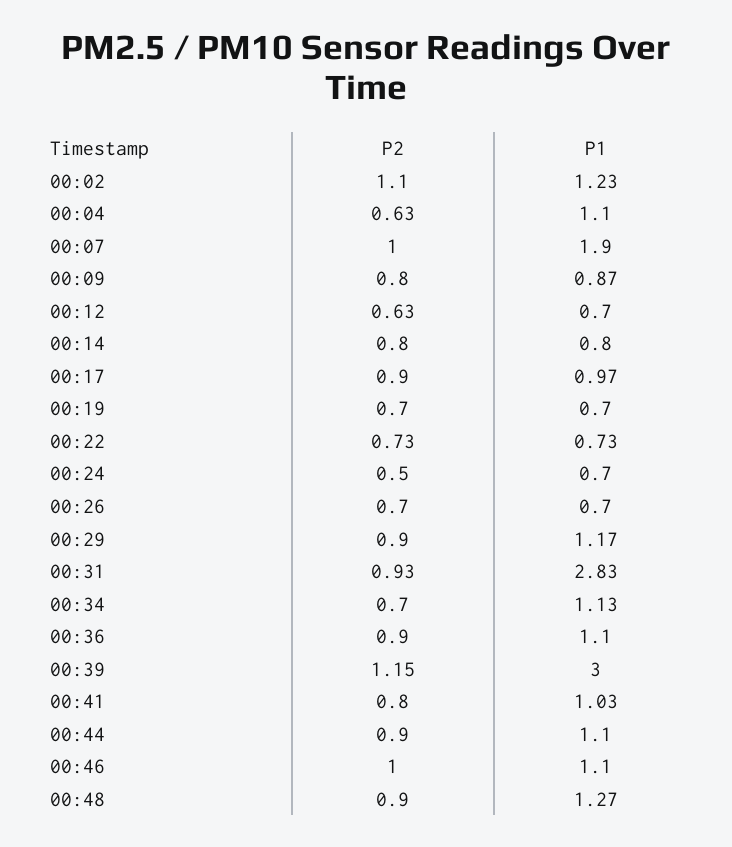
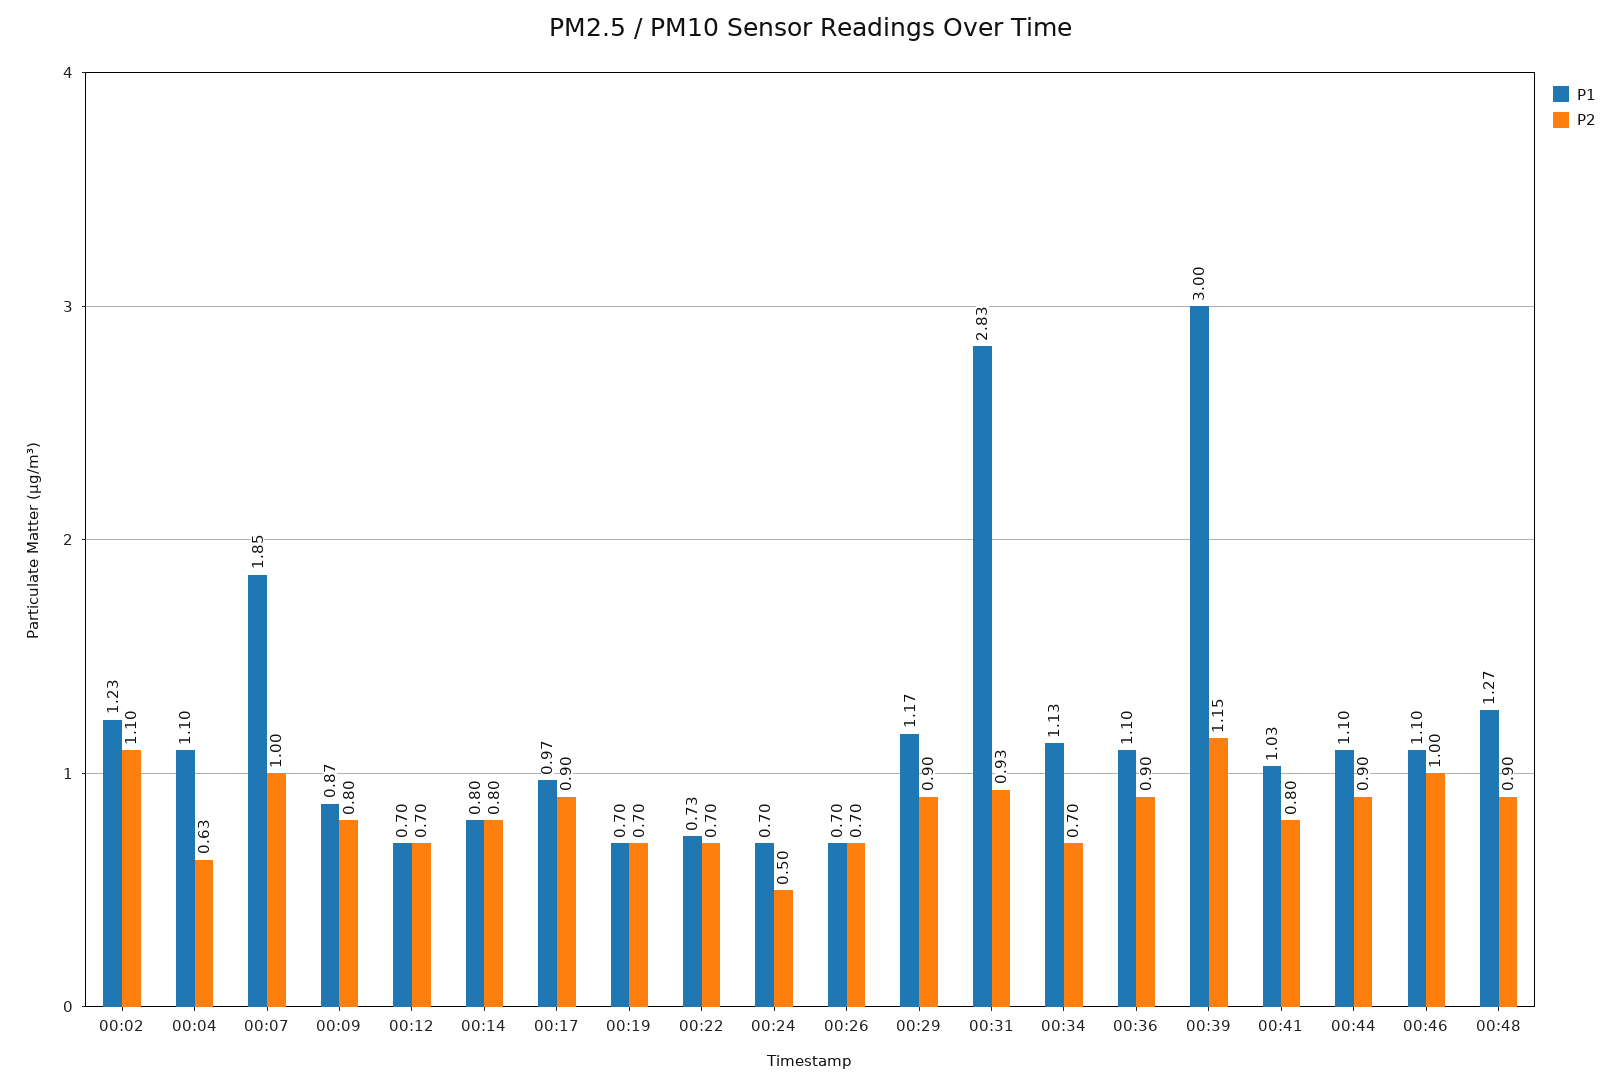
P1, 00:07: 1.9 -> 1.85
P2, 00:12: 0.63 -> 0.7
P2, 00:22: 0.73 -> 0.7

